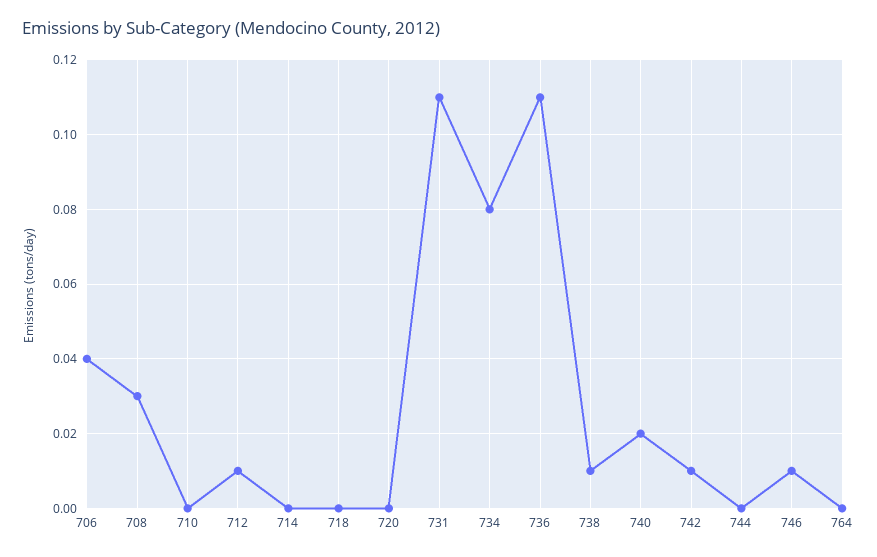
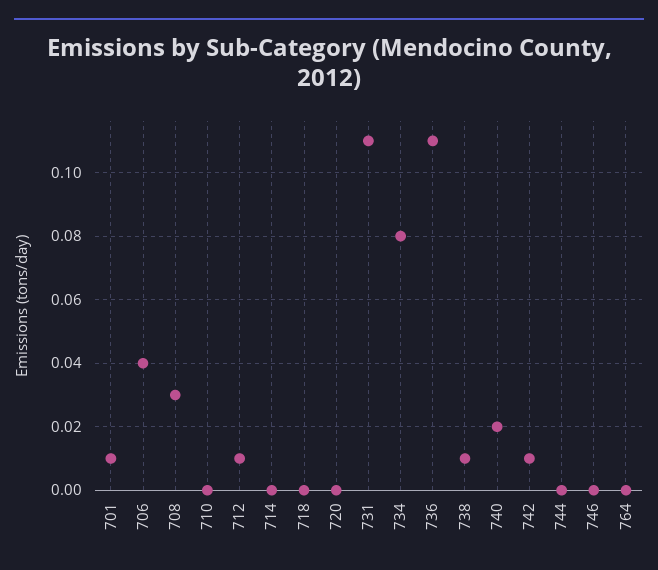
746: 0.01 -> 0
701: none -> 0.01

